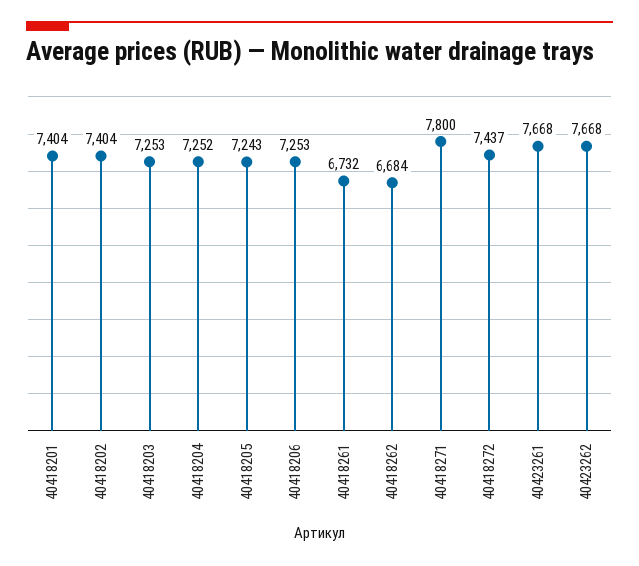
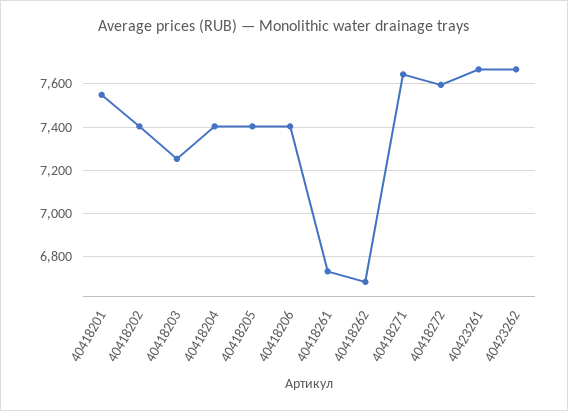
40418201: 7404 -> 7550
40418204: 7252 -> 7400
40418205: 7243 -> 7400
40418206: 7253 -> 7400
40418271: 7800 -> 7650
40418272: 7437 -> 7600

